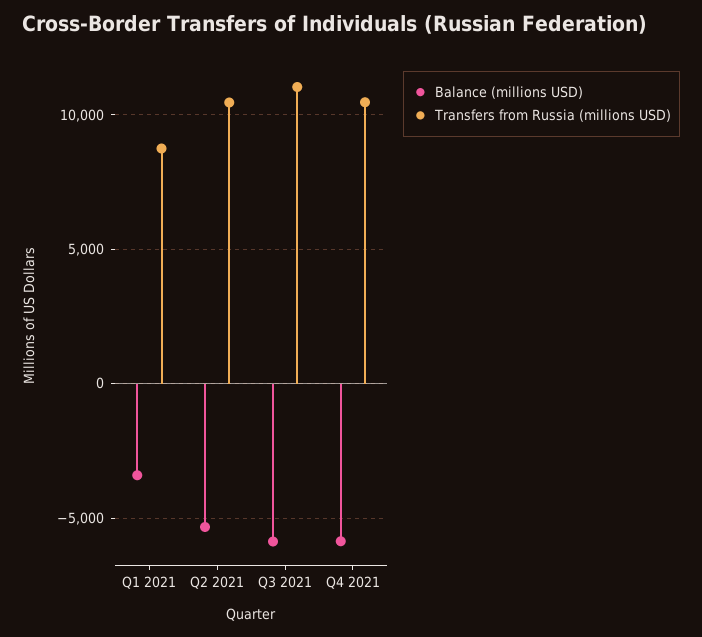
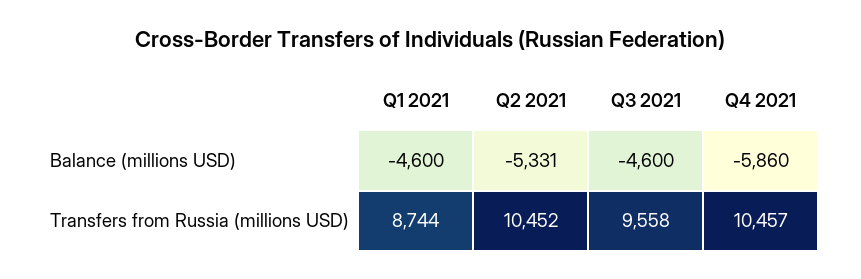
Balance (millions USD), Q1 2021: -3500 -> -4600
Balance (millions USD), Q3 2021: -6000 -> -4600
Transfers from Russia (millions USD), Q3 2021: 11000 -> 9558

